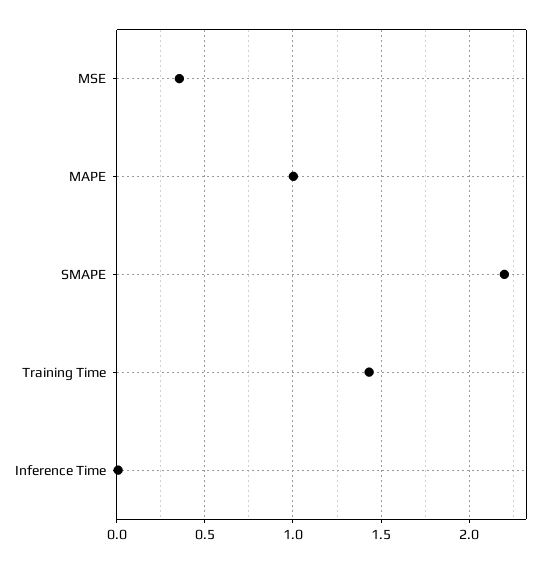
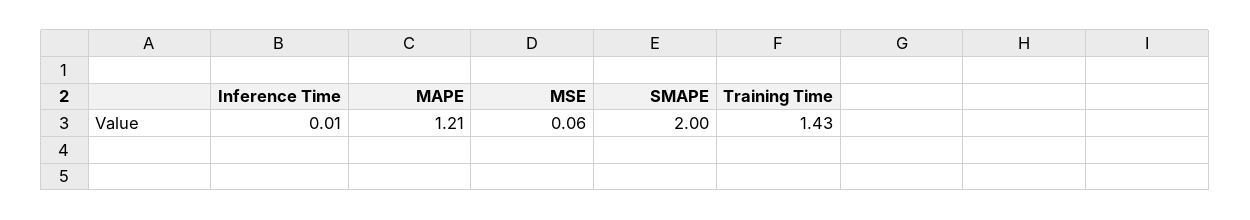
MSE: 0.35 -> 0.06
MAPE: 1 -> 1.21
SMAPE: 2.2 -> 2

